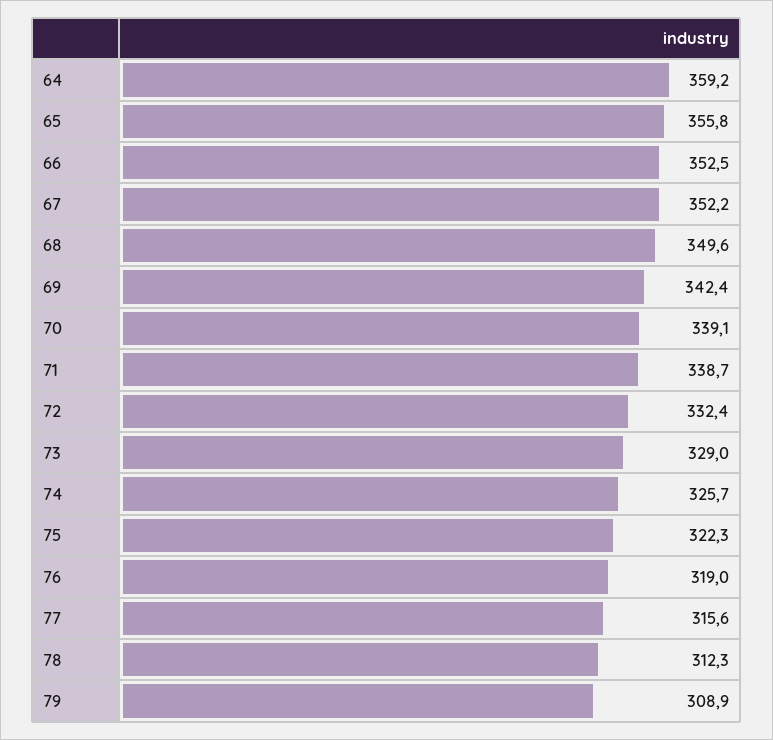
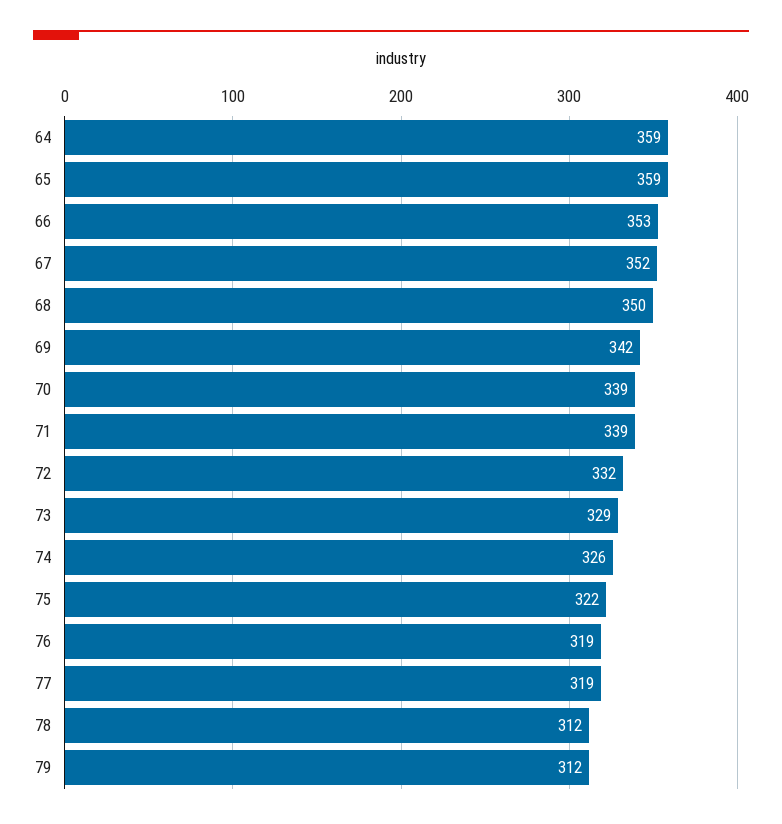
65: 355.8 -> 359
77: 315.6 -> 319
79: 308.9 -> 312

